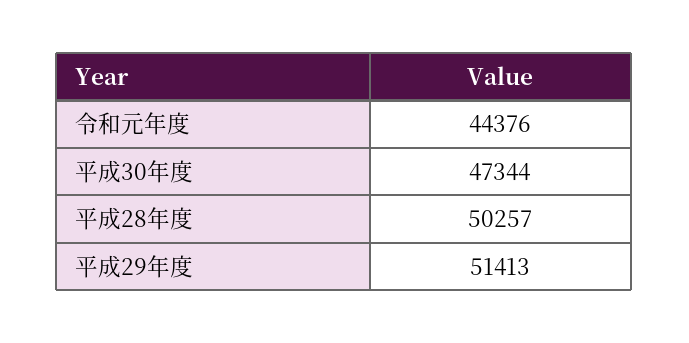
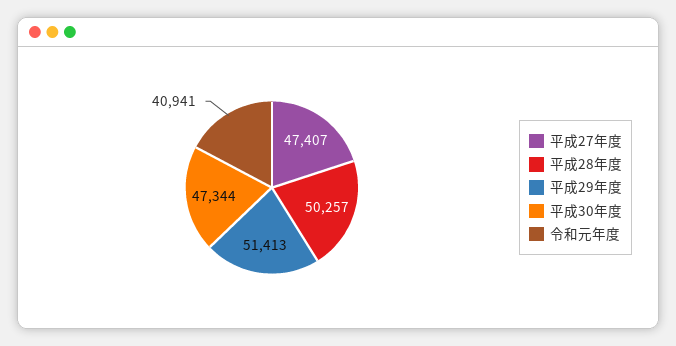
令和元年度: 44376 -> 40941
平成27年度: none -> 47407

